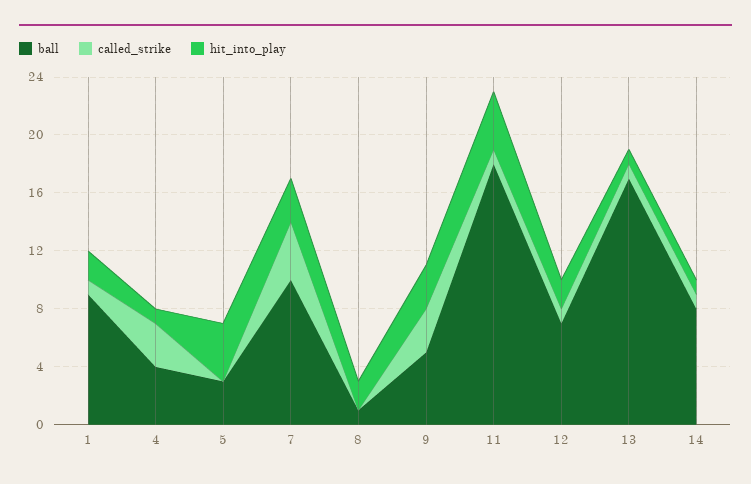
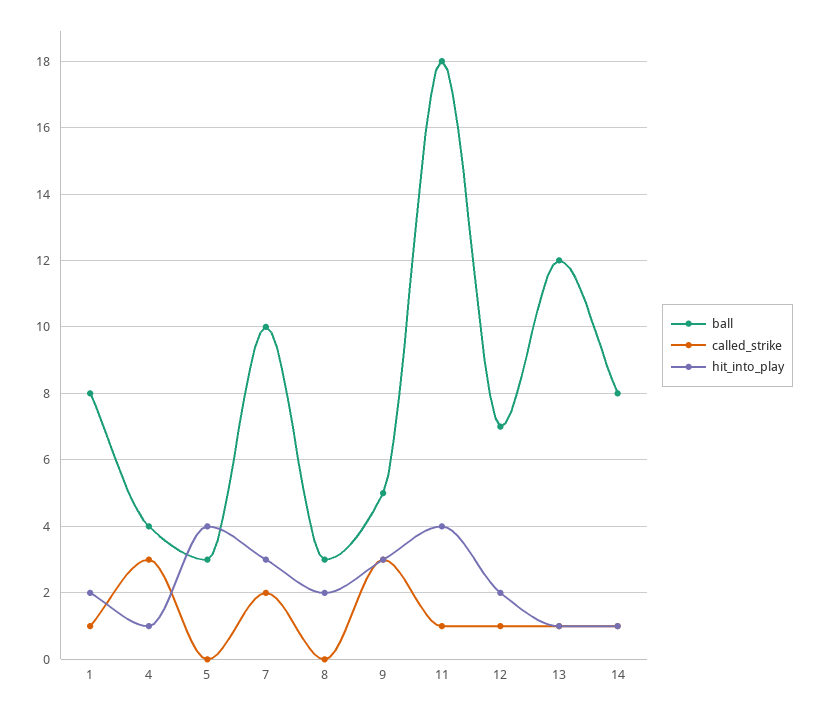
ball, 1: 9 -> 8
called_strike, 7: 4 -> 2
ball, 8: 1 -> 3
ball, 13: 17 -> 12

